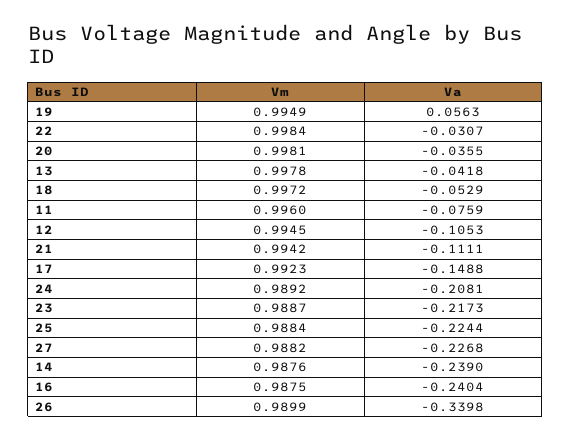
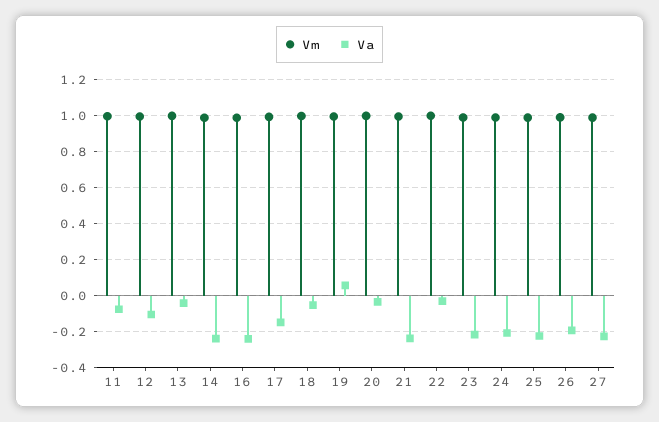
Va, 21: -0.1111 -> -0.25
Va, 26: -0.3398 -> -0.2

